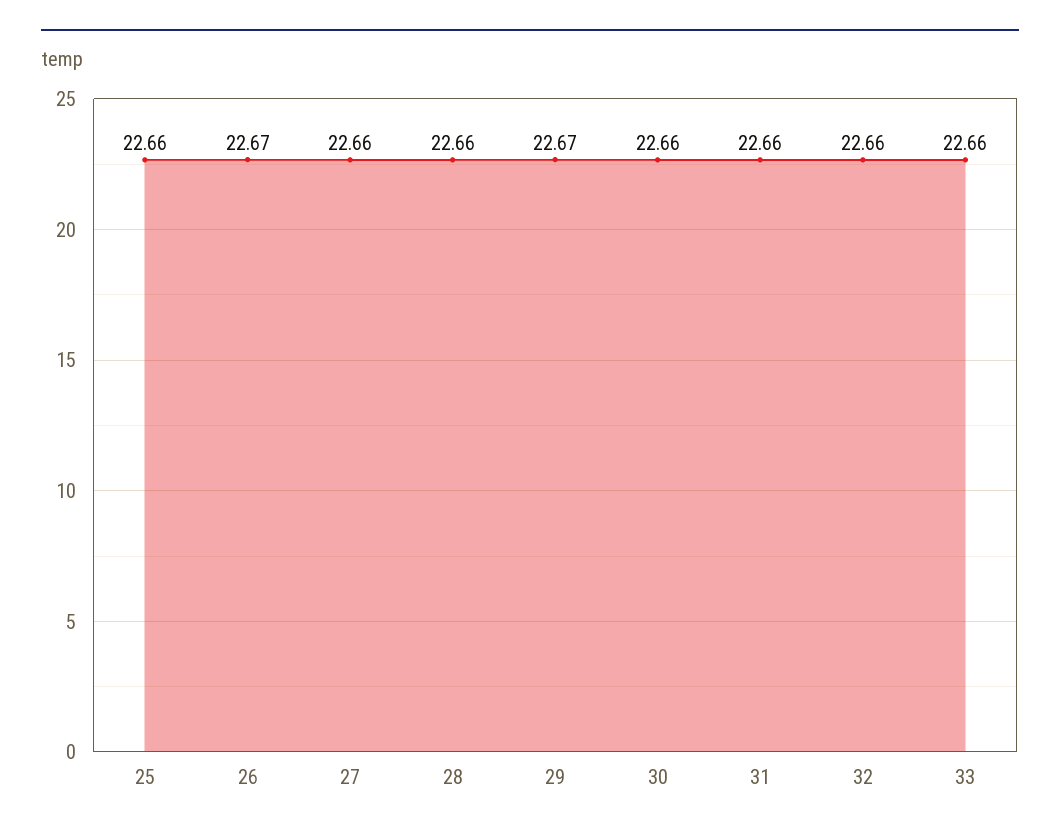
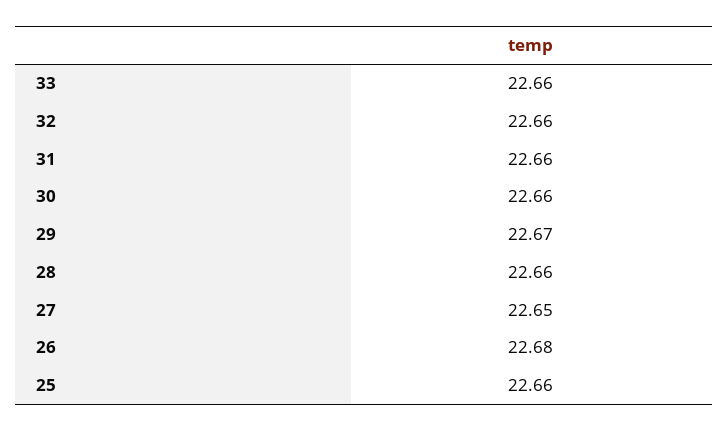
26: 22.67 -> 22.68
27: 22.66 -> 22.65

